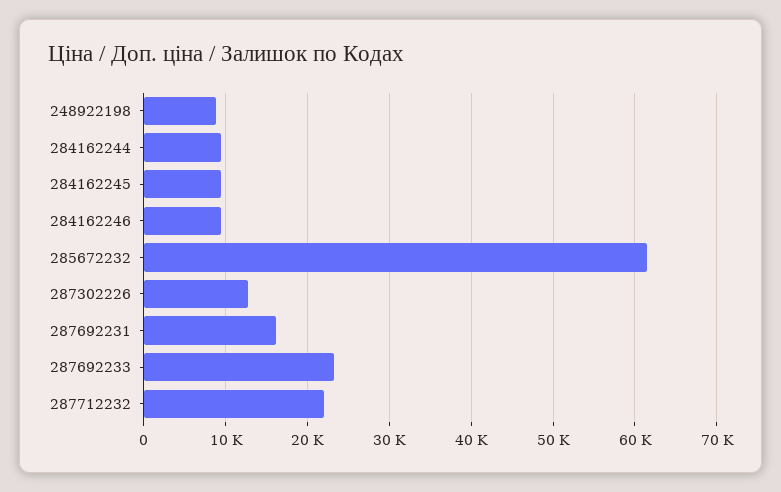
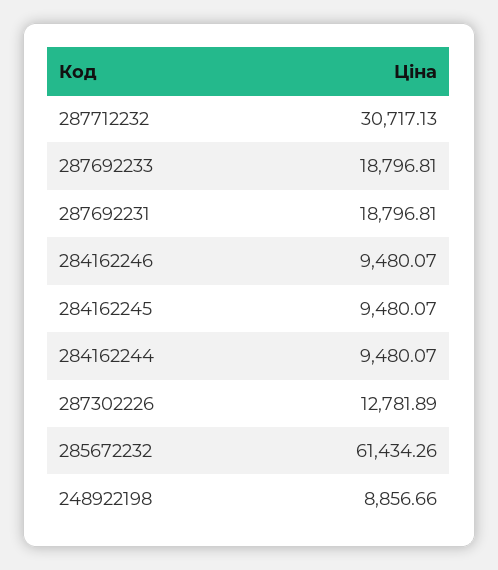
287692231: 16000 -> 18796.81
287692233: 23000 -> 18796.81
287712232: 22000 -> 30717.13

